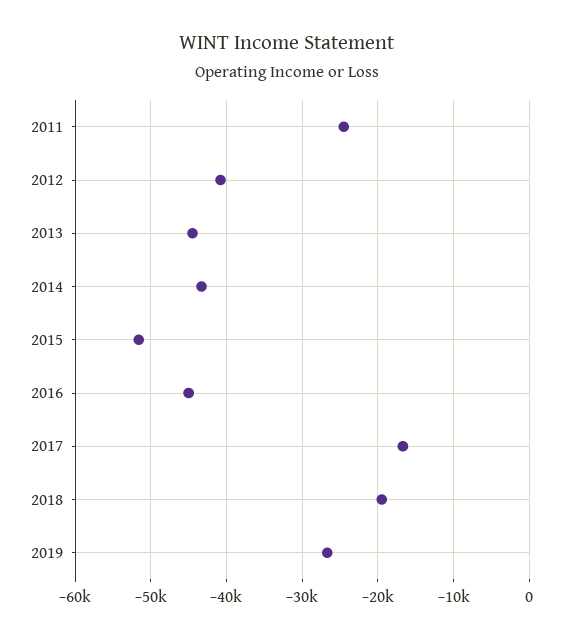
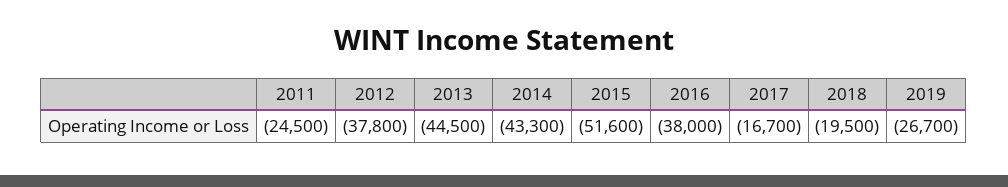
2012: -41000 -> -37800
2016: -45000 -> -38000

